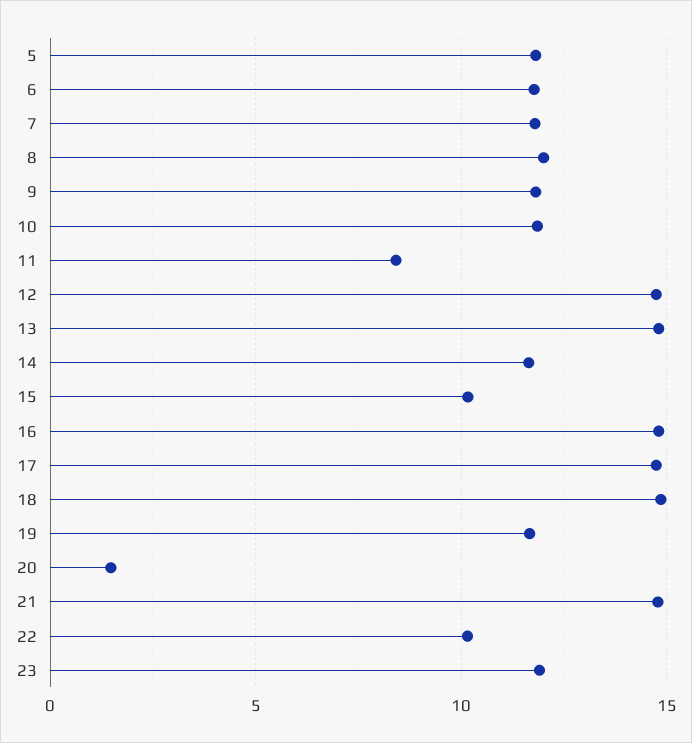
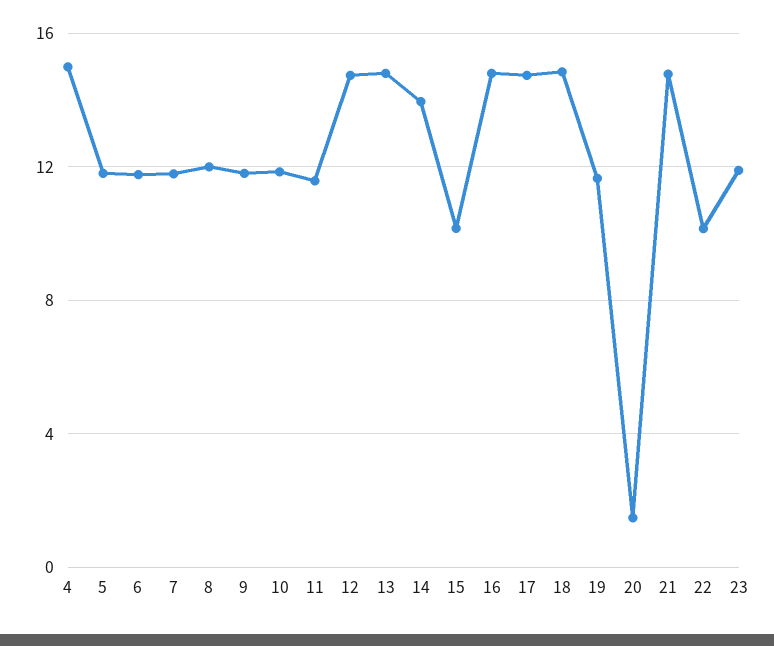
11: 8.5 -> 11.5
14: 11.5 -> 14
4: none -> 15

